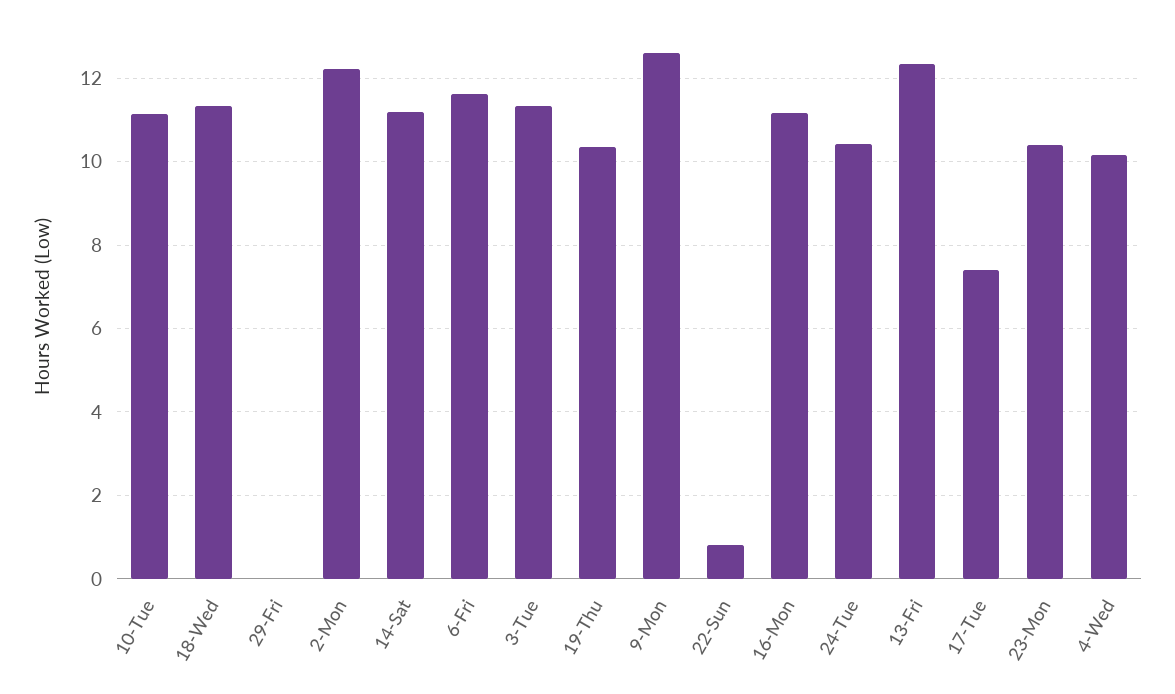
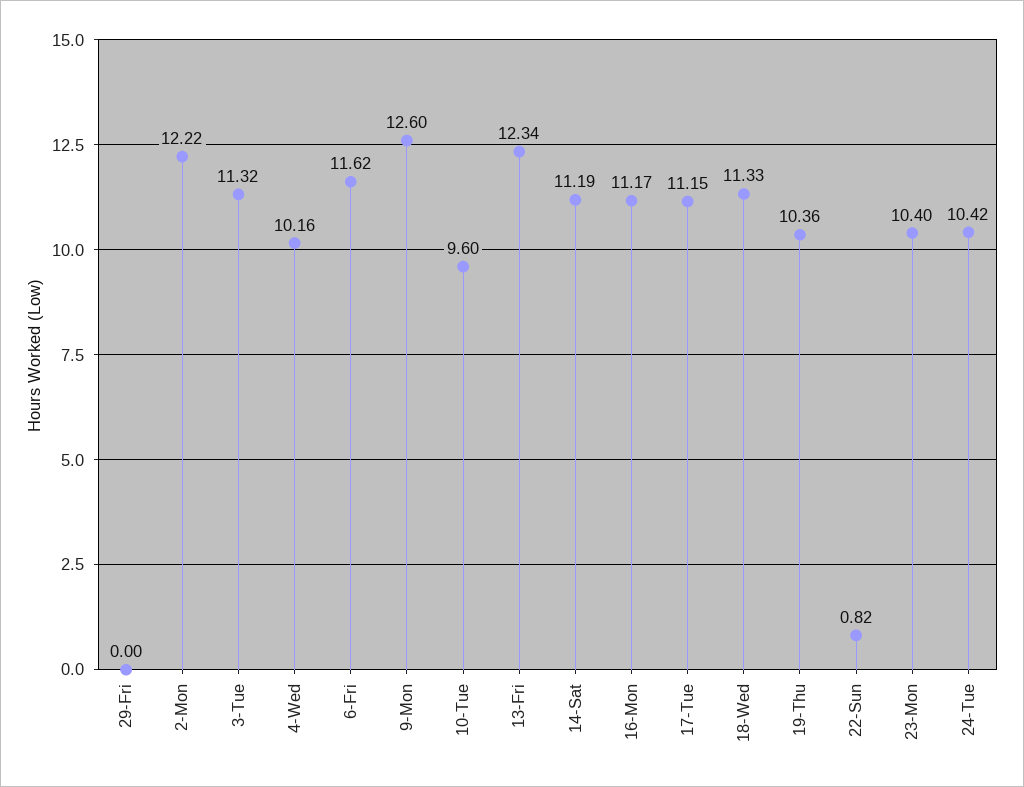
10-Tue: 11.2 -> 9.6
17-Tue: 7.4 -> 11.15

